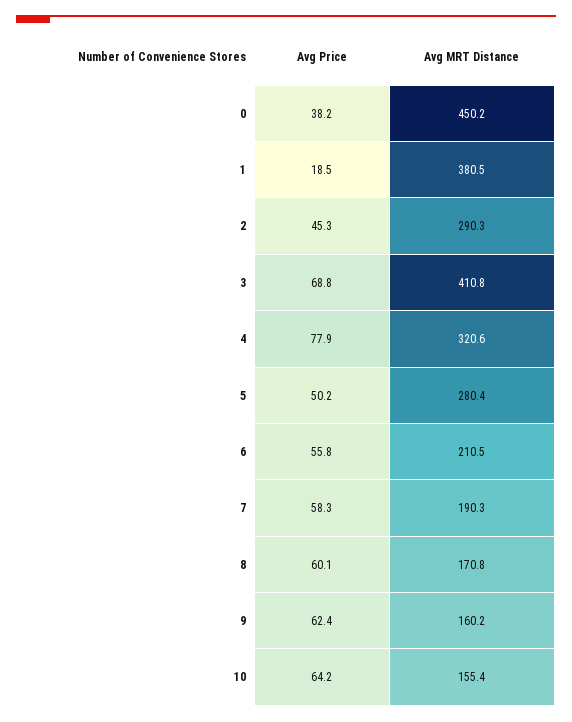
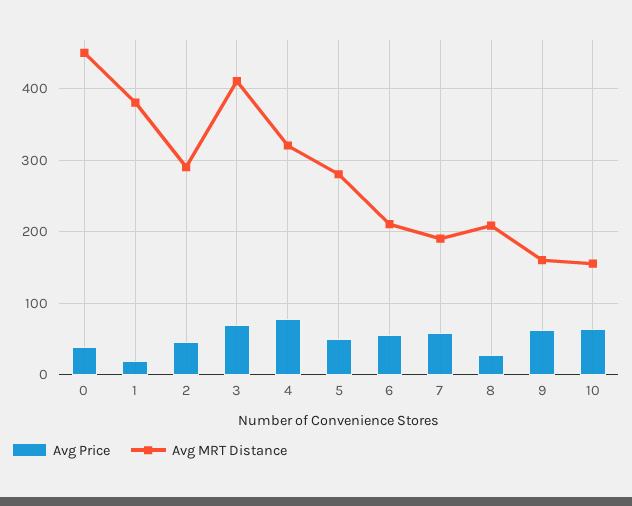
Avg Price, 8: 60.1 -> 30
Avg MRT Distance, 8: 170.8 -> 210

